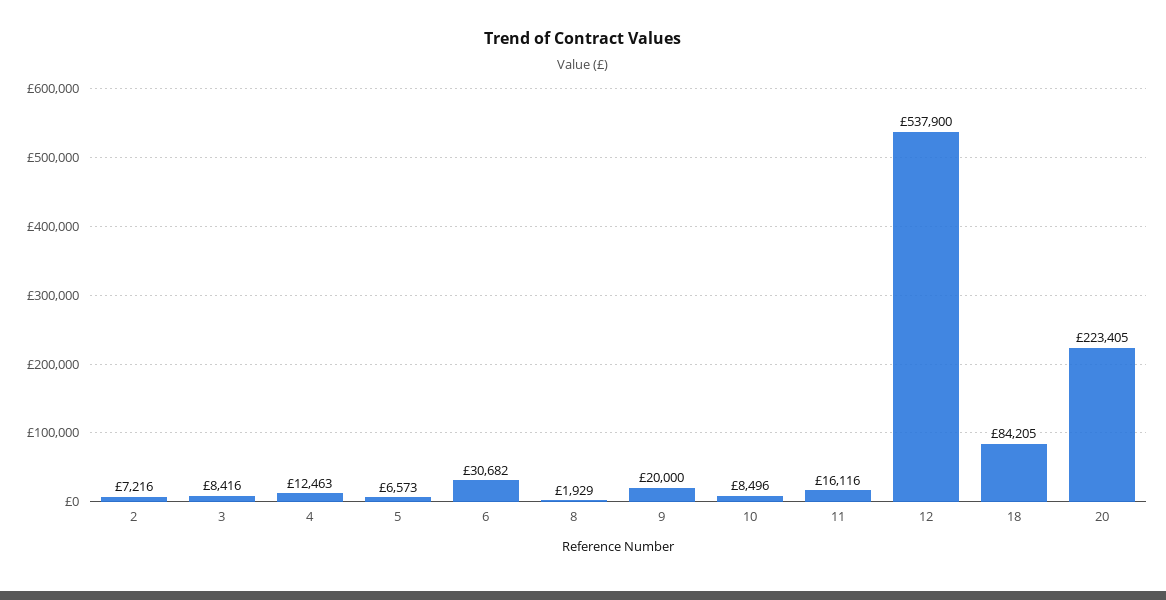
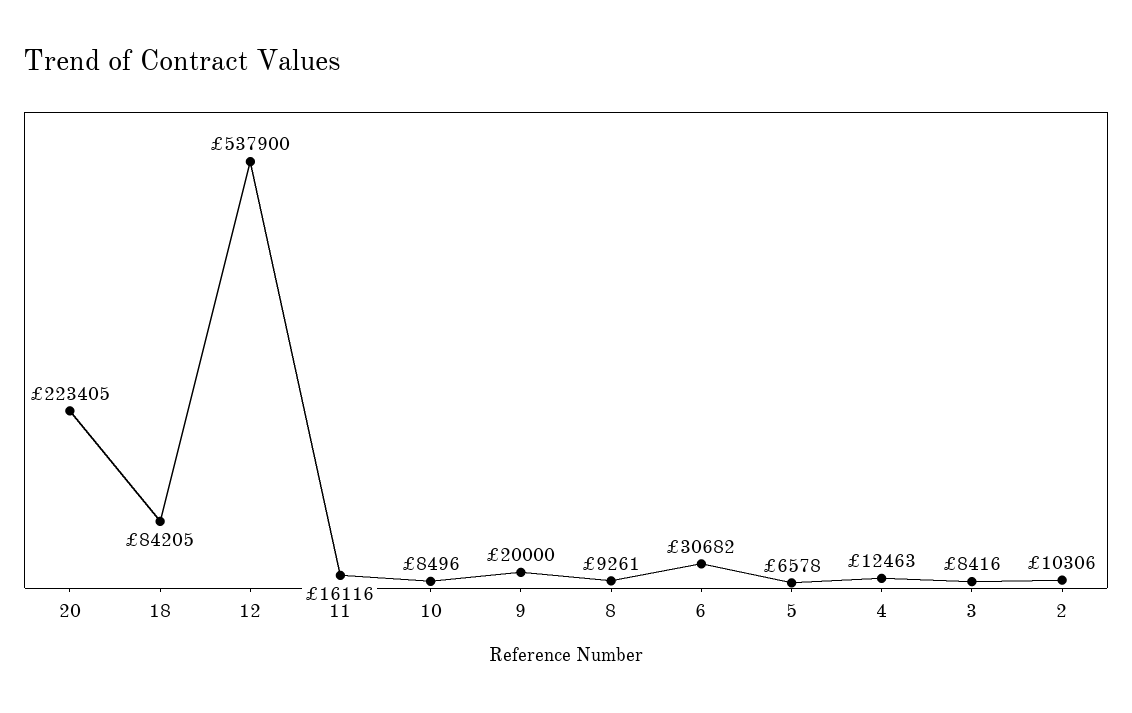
2: 7216 -> 10306
5: 6573 -> 6578
8: 1929 -> 9261

